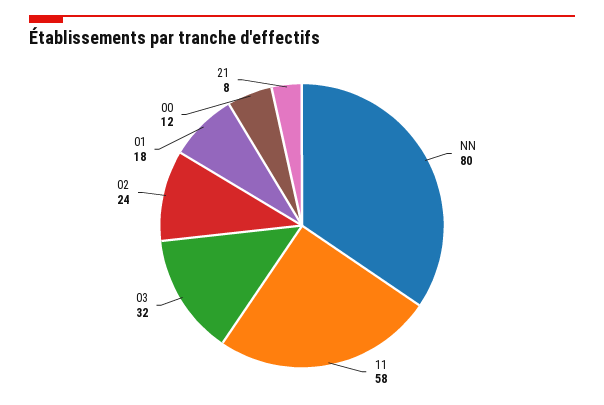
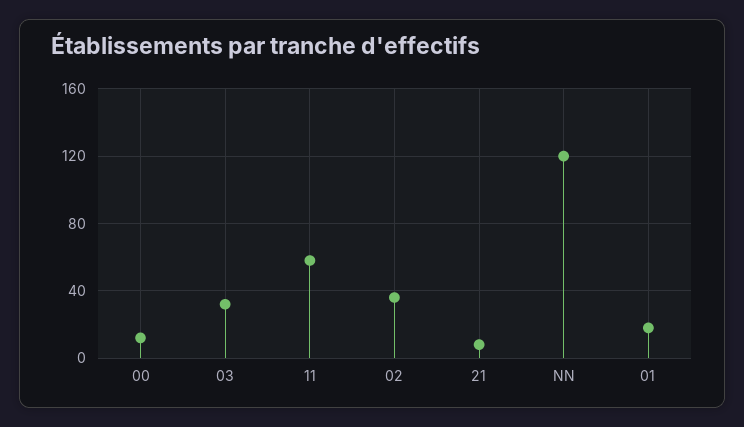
NN: 80 -> 120
02: 24 -> 35

